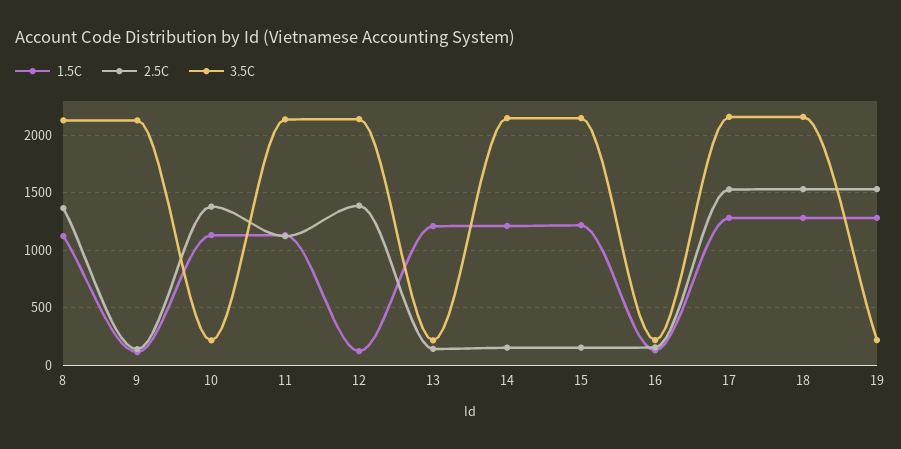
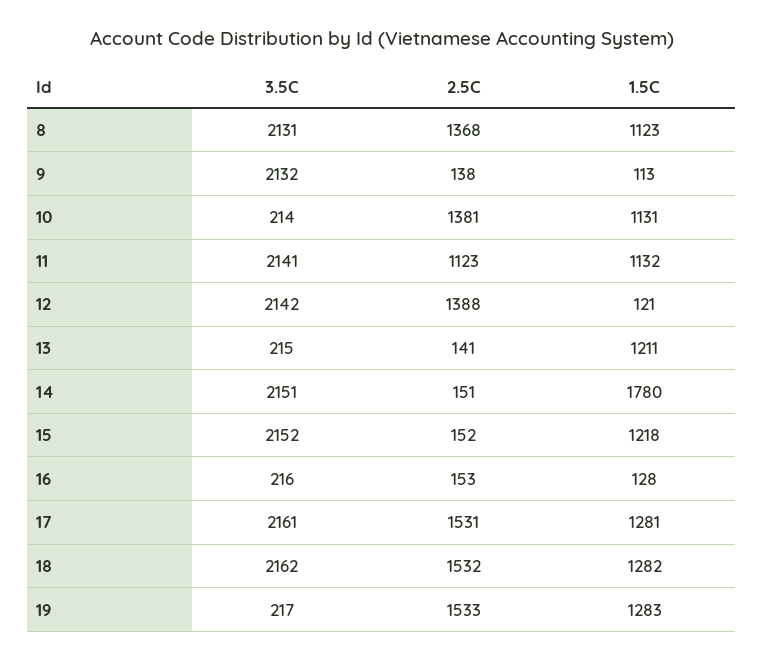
1.5C, 14: 1200 -> 1780

